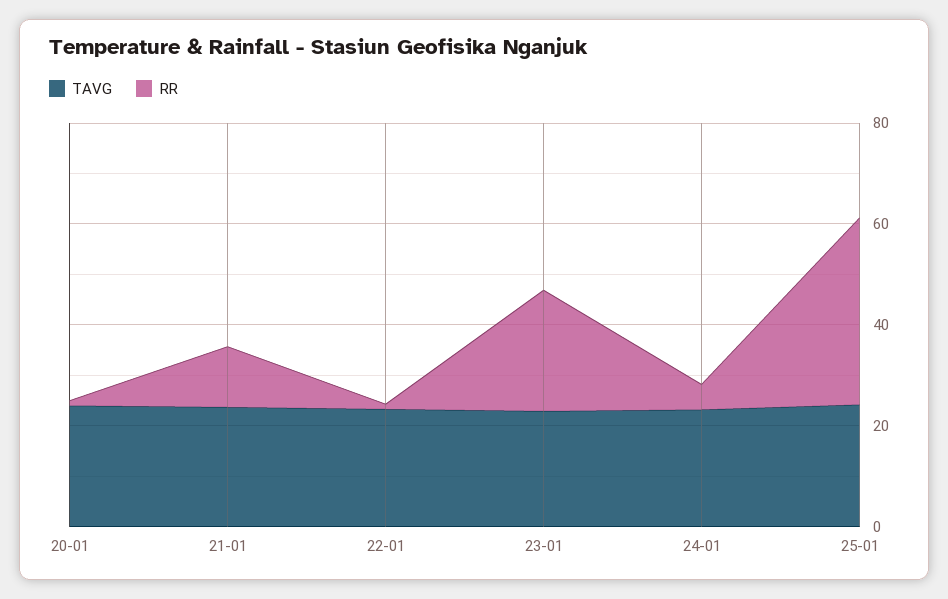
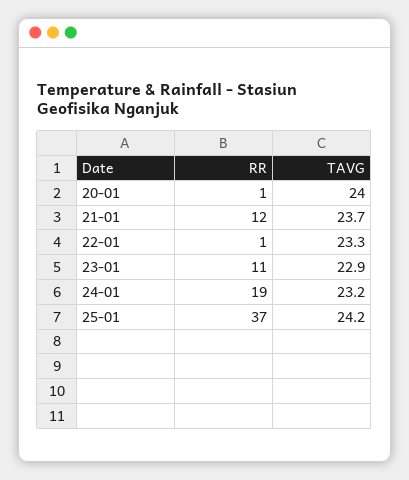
RR, 23-01: 25 -> 11
RR, 24-01: 5 -> 19

